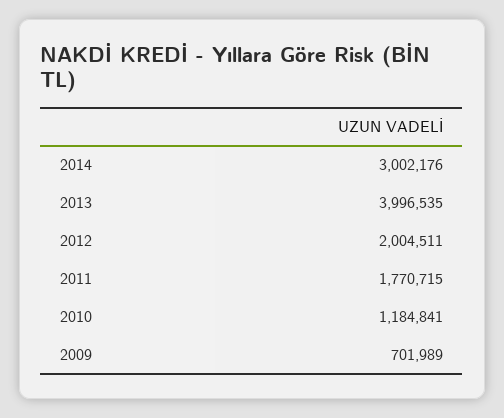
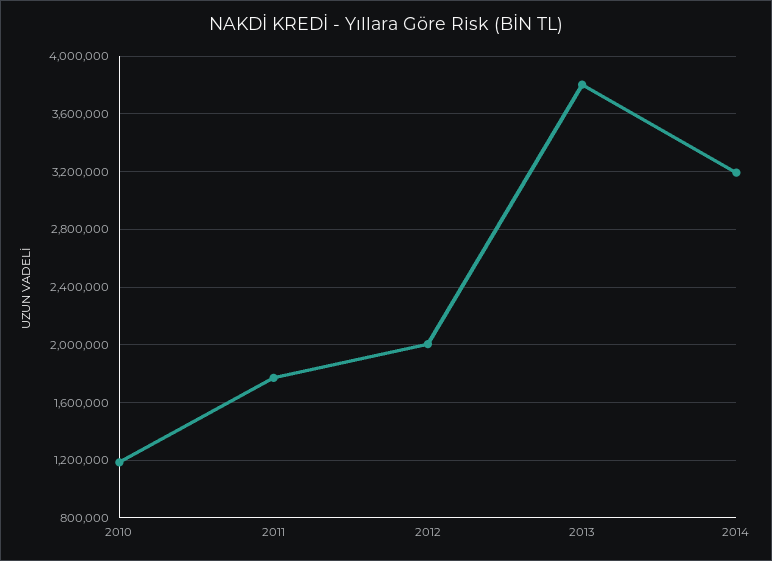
2014: 3002176 -> 3200000
2013: 3996535 -> 3800000
2009: 701989 -> none

